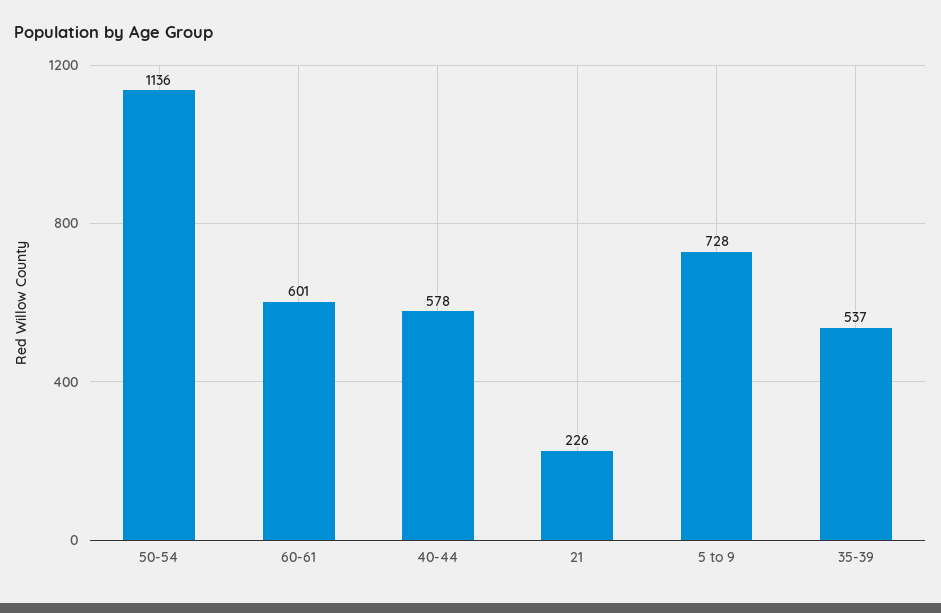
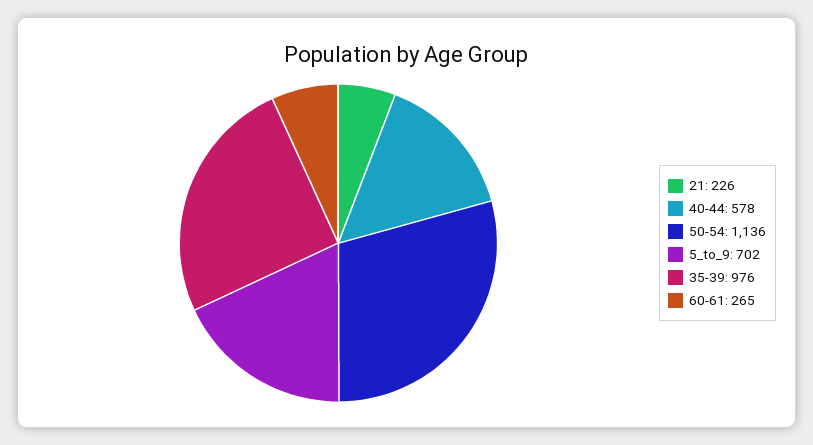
60-61: 601 -> 265
5 to 9: 728 -> 702
35-39: 537 -> 976

